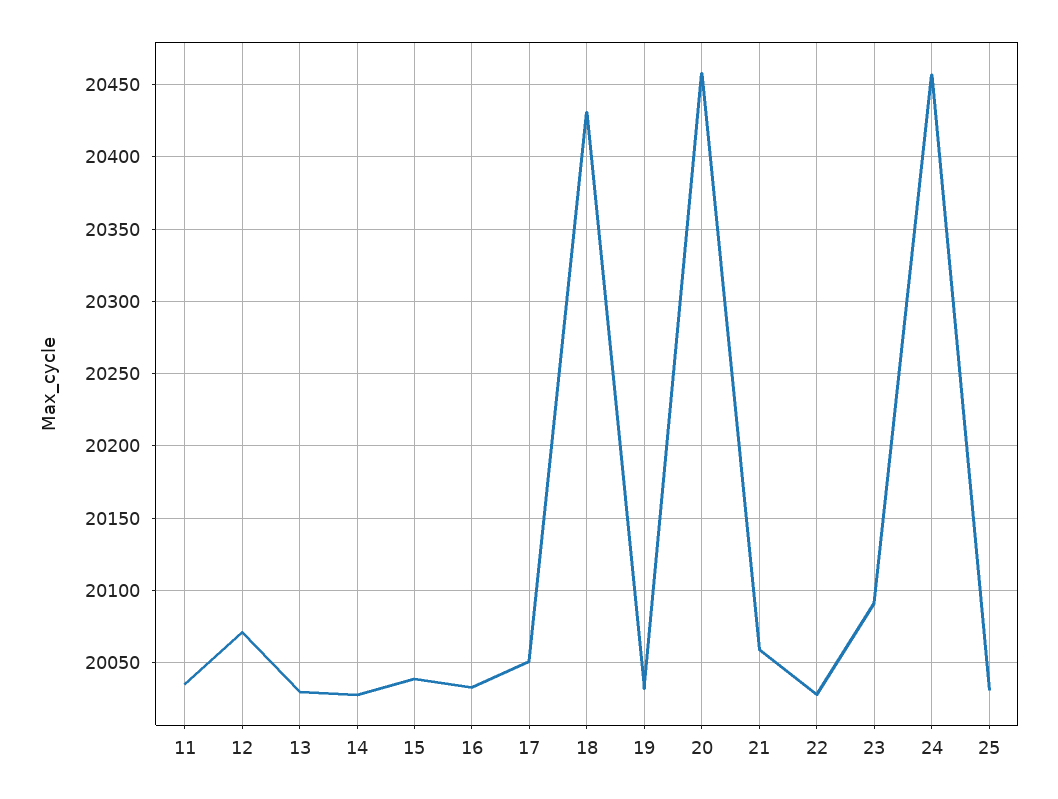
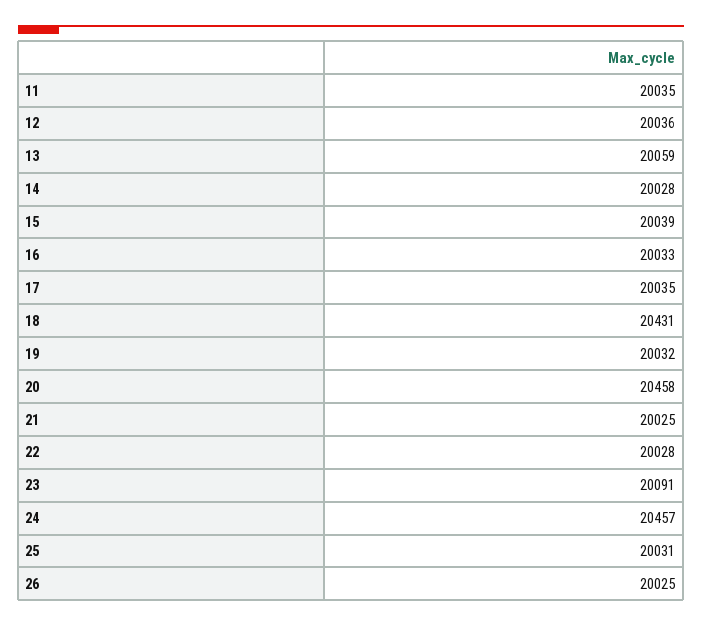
12: 20070 -> 20036
13: 20030 -> 20059
17: 20050 -> 20035
21: 20060 -> 20025
26: none -> 20025

